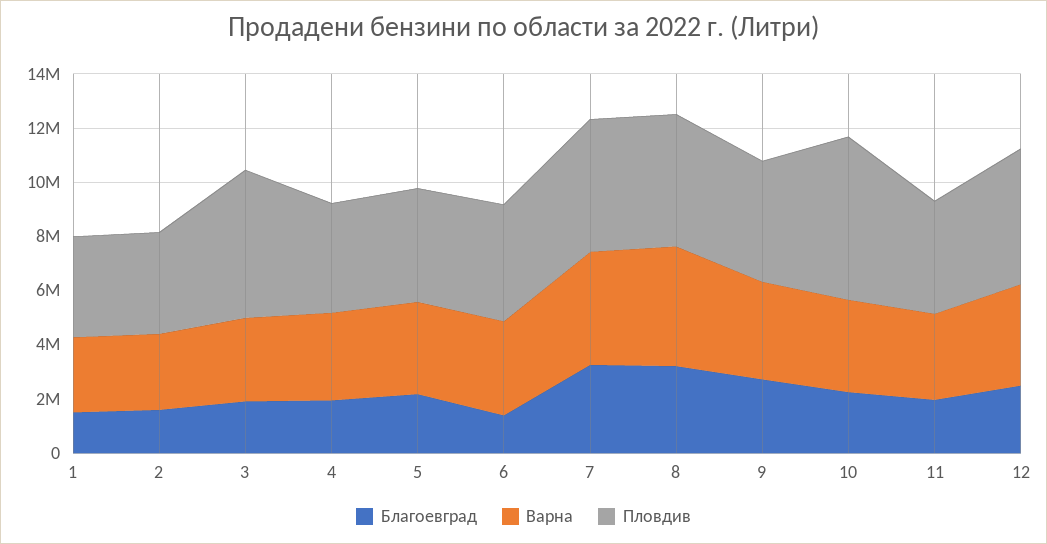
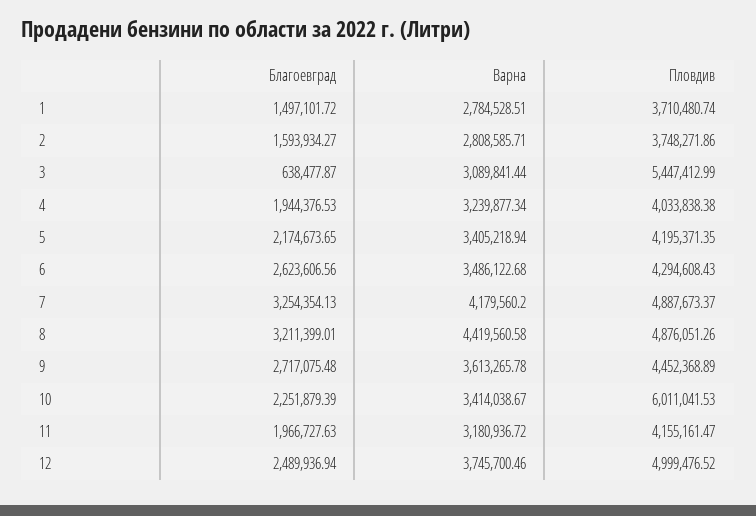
Благоевград, 3: 2000000 -> 638477.87
Благоевград, 6: 1500000 -> 2623606.56

